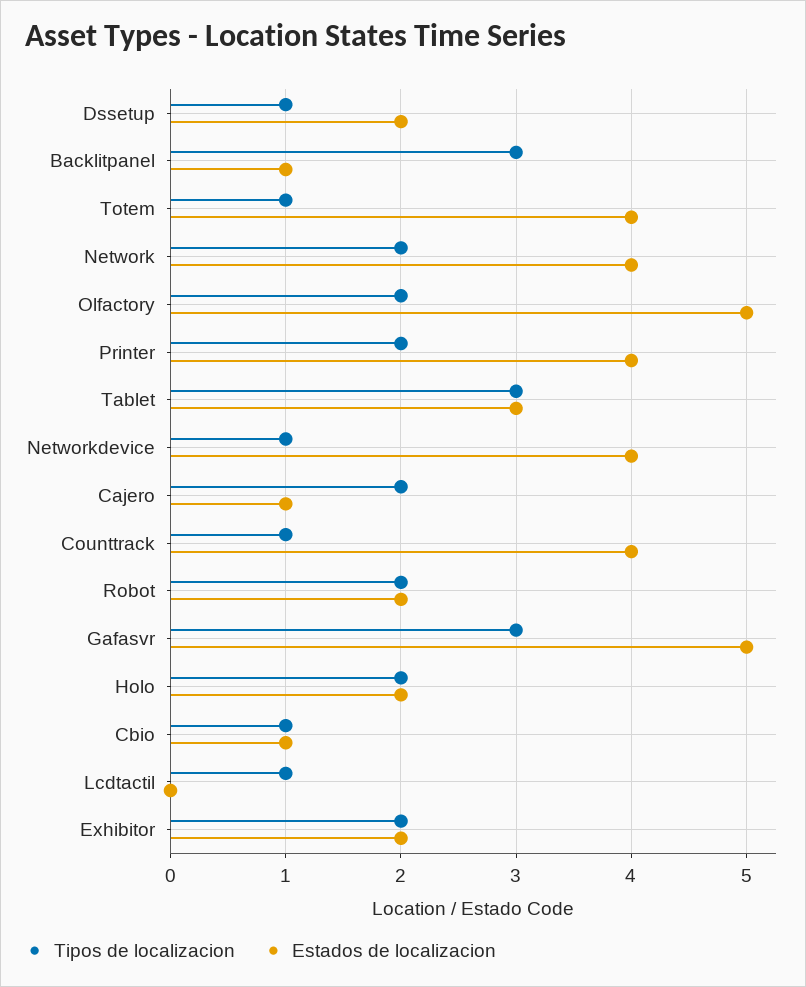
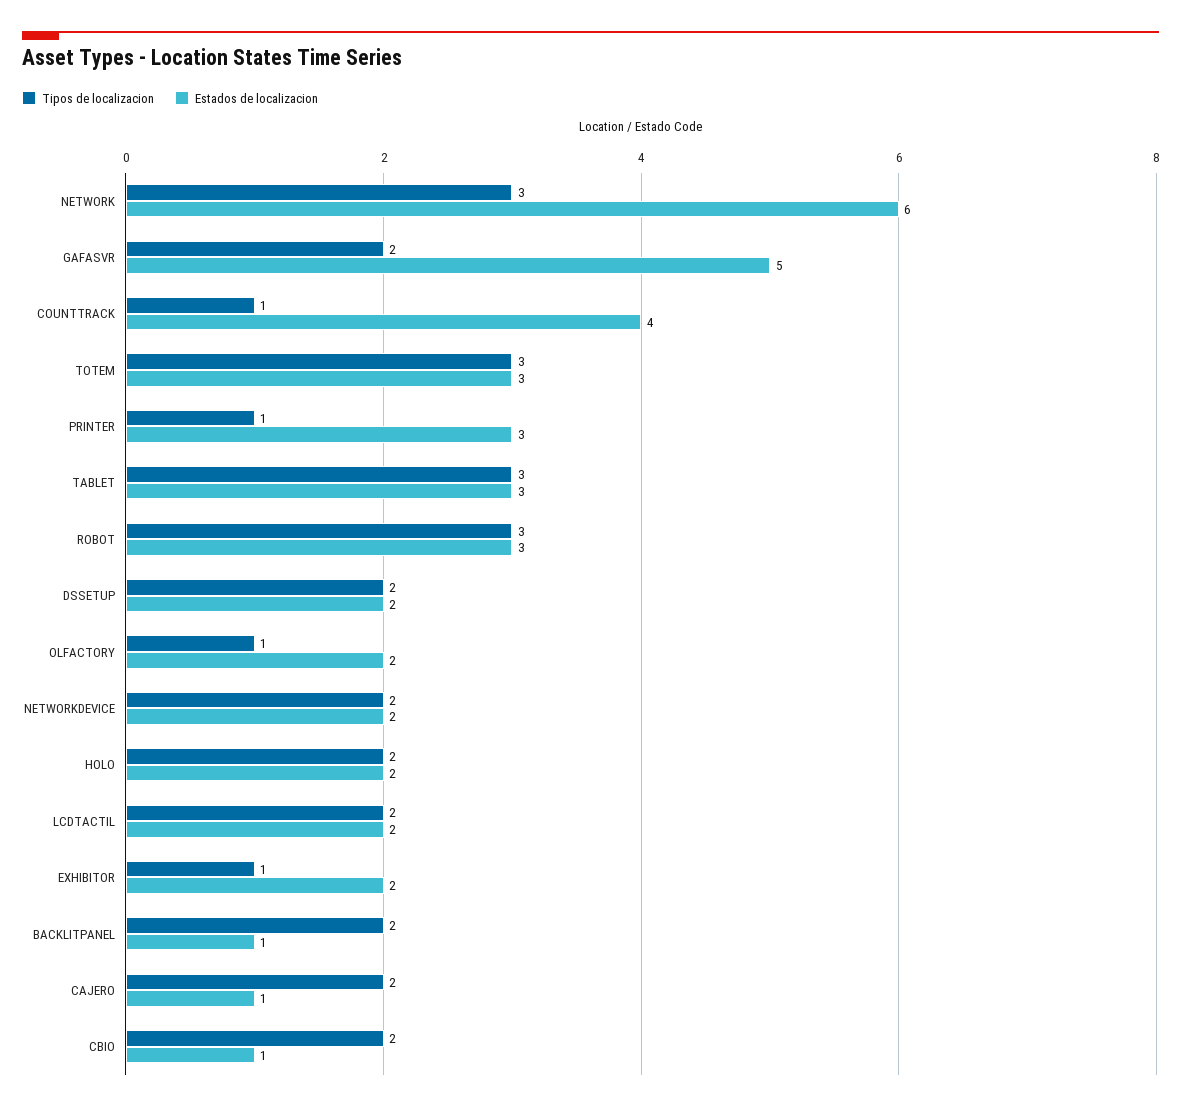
Tipos de localizacion, Dssetup: 1 -> 2
Tipos de localizacion, Backlitpanel: 3 -> 2
Tipos de localizacion, Totem: 1 -> 3
Estados de localizacion, Totem: 4 -> 3
Tipos de localizacion, Network: 2 -> 3
Estados de localizacion, Network: 4 -> 6
Tipos de localizacion, Olfactory: 2 -> 1
Estados de localizacion, Olfactory: 5 -> 2
Tipos de localizacion, Printer: 2 -> 1
Estados de localizacion, Printer: 4 -> 3
Tipos de localizacion, Networkdevice: 1 -> 2
Estados de localizacion, Networkdevice: 4 -> 2
Tipos de localizacion, Robot: 2 -> 3
Estados de localizacion, Robot: 2 -> 3
Tipos de localizacion, Gafasvr: 3 -> 2
Tipos de localizacion, Cbio: 1 -> 2
Tipos de localizacion, Lcdtactil: 1 -> 2
Estados de localizacion, Lcdtactil: 0 -> 2
Tipos de localizacion, Exhibitor: 2 -> 1

